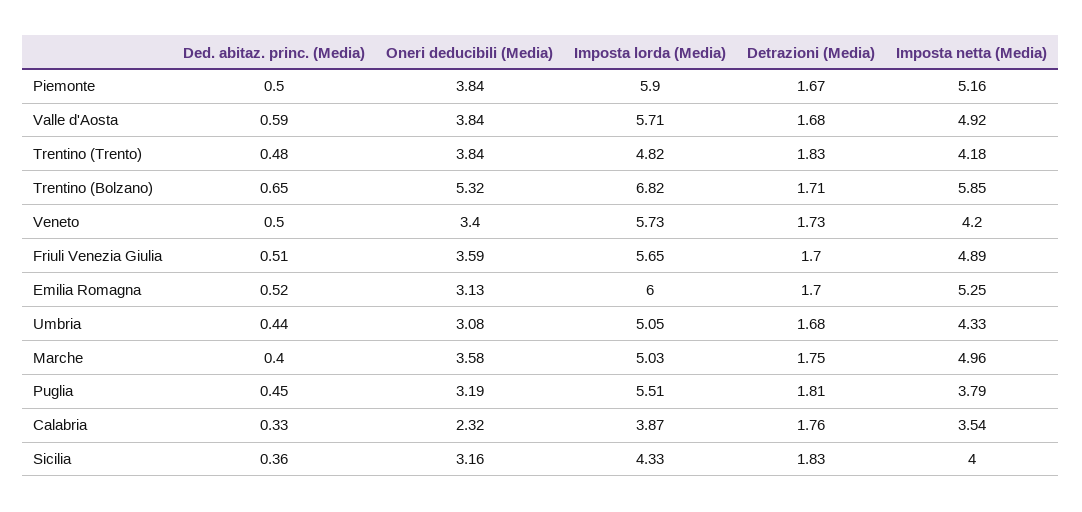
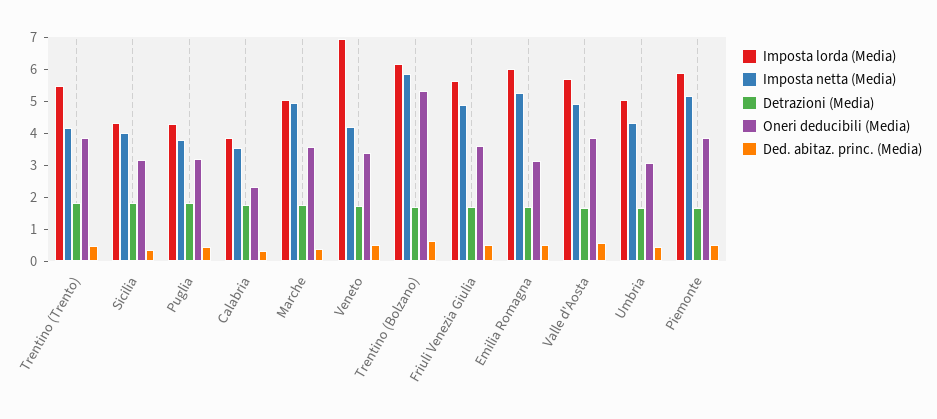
Imposta lorda (Media), Trentino (Trento): 4.82 -> 5.5
Imposta lorda (Media), Trentino (Bolzano): 6.82 -> 6.25
Imposta lorda (Media), Veneto: 5.73 -> 7
Imposta lorda (Media), Puglia: 5.51 -> 4.25

